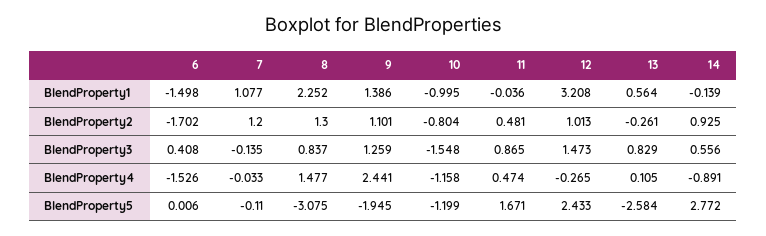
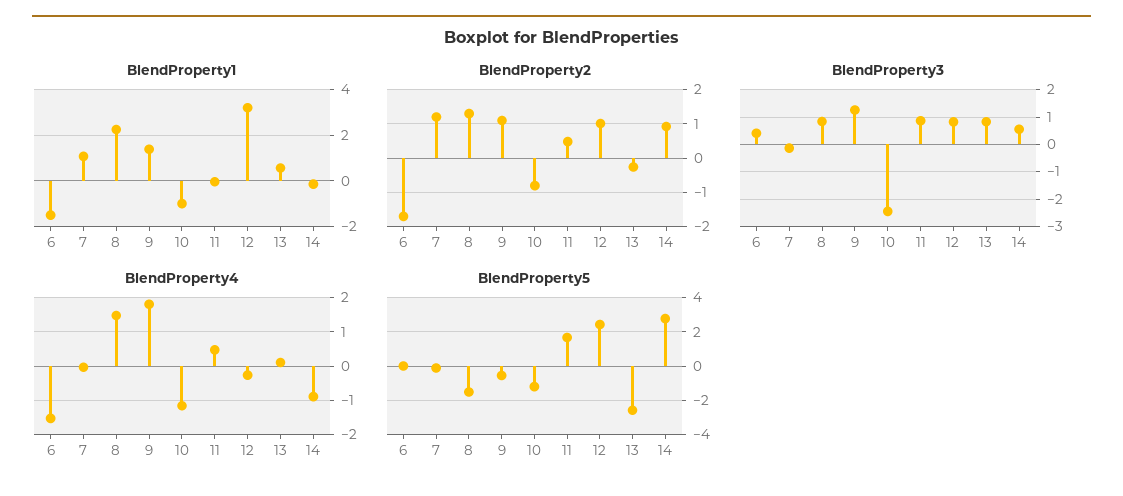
BlendProperty3, 10: -1.548 -> -2.5
BlendProperty3, 12: 1.473 -> 0.75
BlendProperty4, 9: 2.441 -> 1.8
BlendProperty5, 8: -3.075 -> -1.5
BlendProperty5, 9: -1.945 -> -0.5

